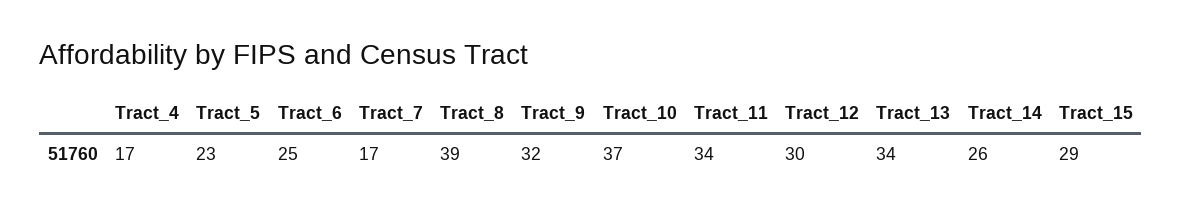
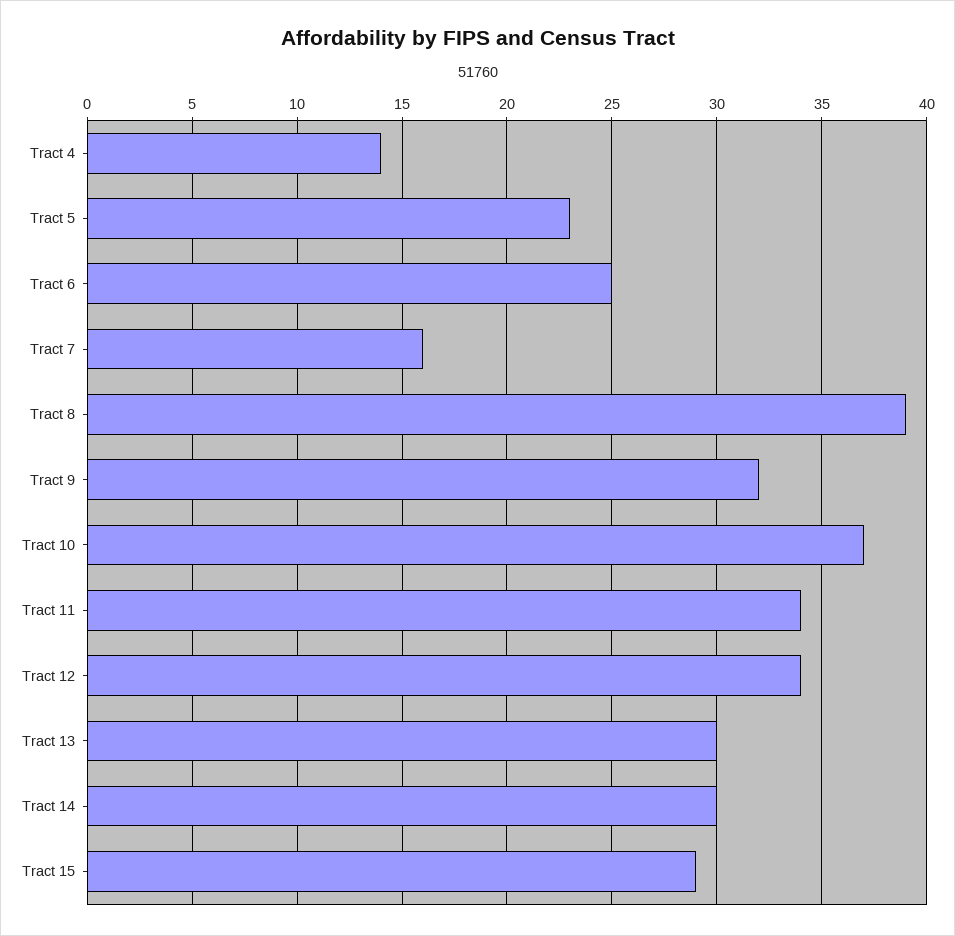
Tract_4: 17 -> 14
Tract_7: 17 -> 16
Tract_12: 30 -> 34
Tract_13: 34 -> 30
Tract_14: 26 -> 30

